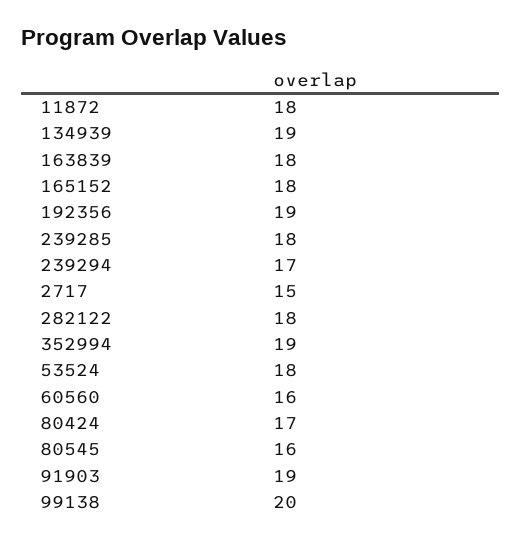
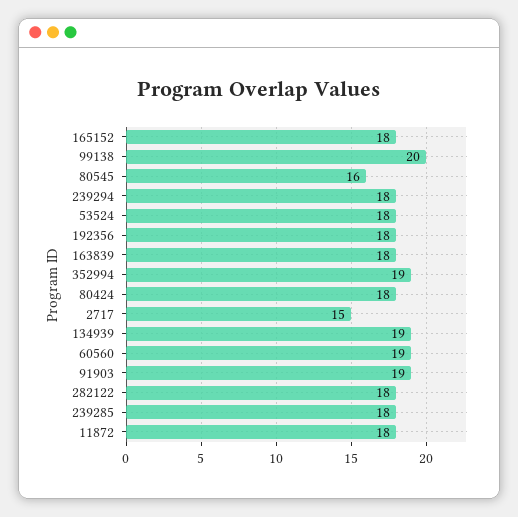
192356: 19 -> 18
239294: 17 -> 18
60560: 16 -> 19
80424: 17 -> 18

